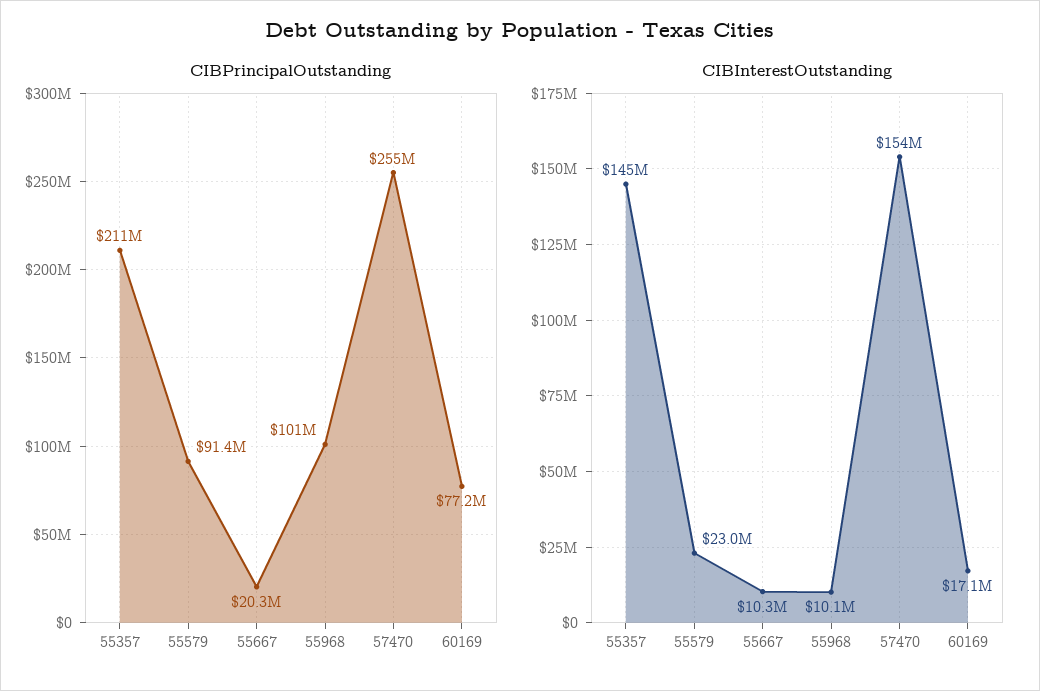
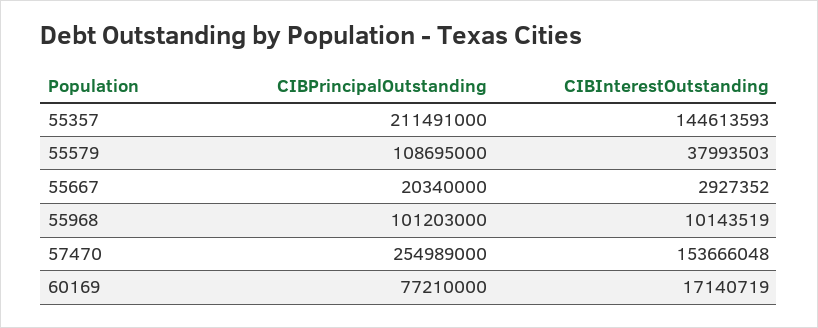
CIBPrincipalOutstanding, 55579: 91400000 -> 108695000
CIBInterestOutstanding, 55579: 23000000 -> 37993503
CIBInterestOutstanding, 55667: 10300000 -> 2927352

